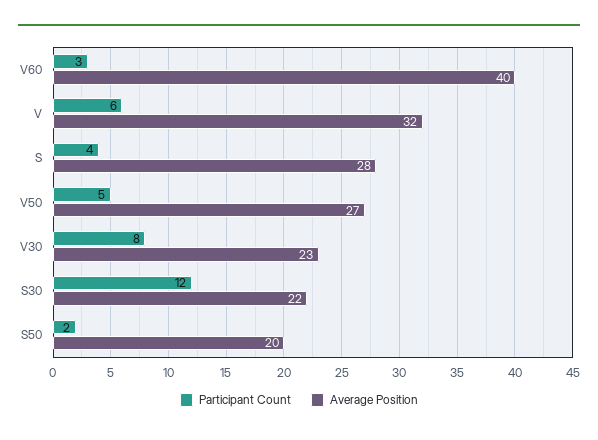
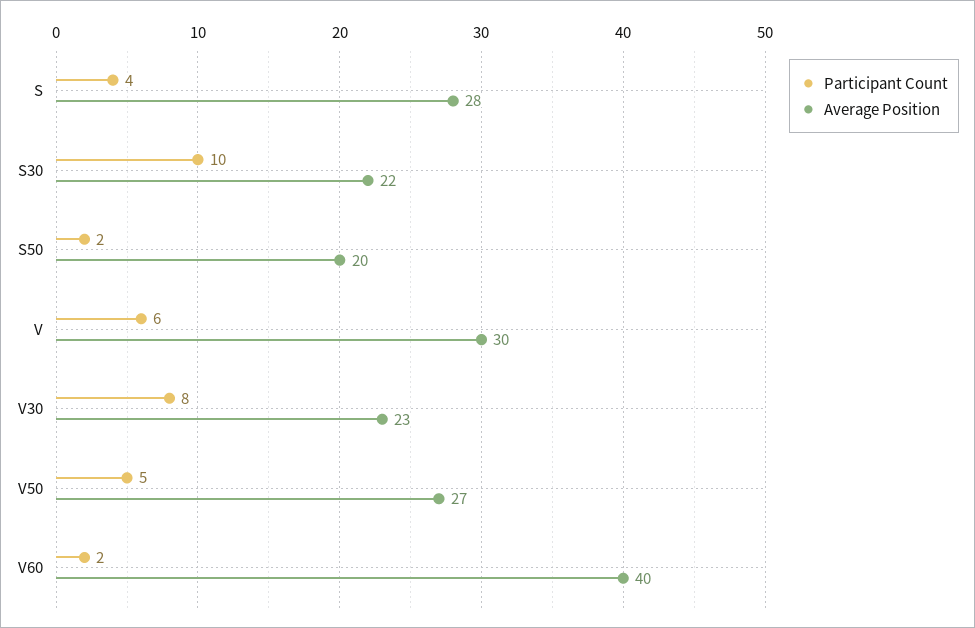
Participant Count, V60: 3 -> 2
Average Position, V: 32 -> 30
Participant Count, S30: 12 -> 10

